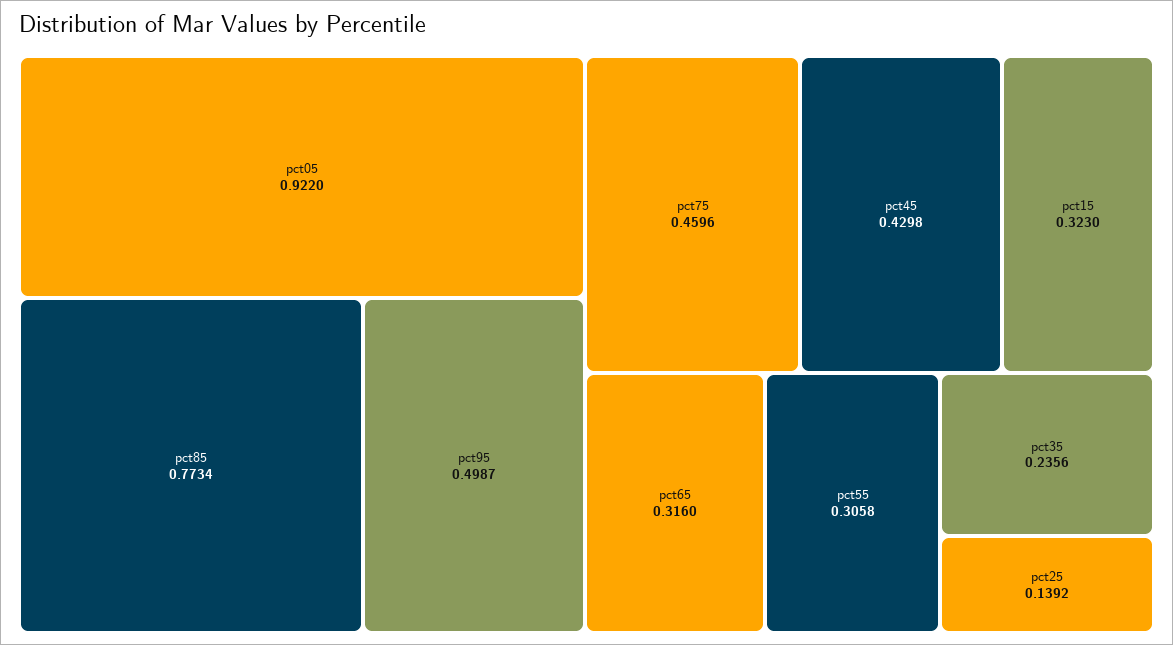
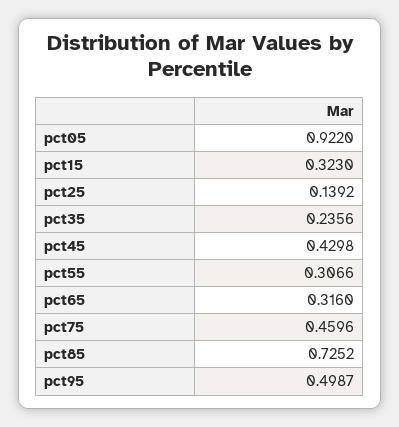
pct85: 0.7734 -> 0.7252
pct55: 0.3058 -> 0.3066

